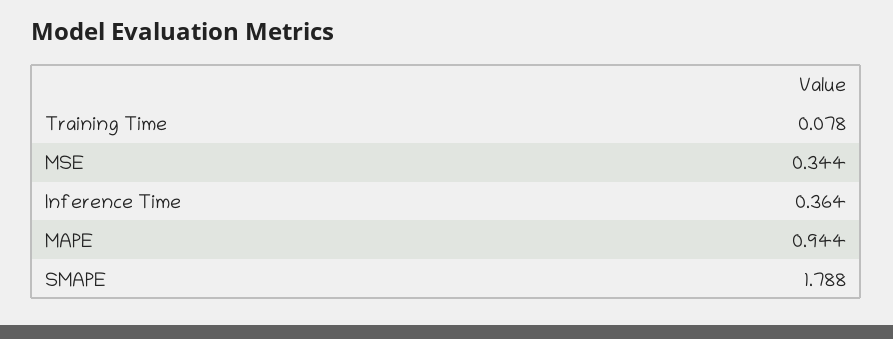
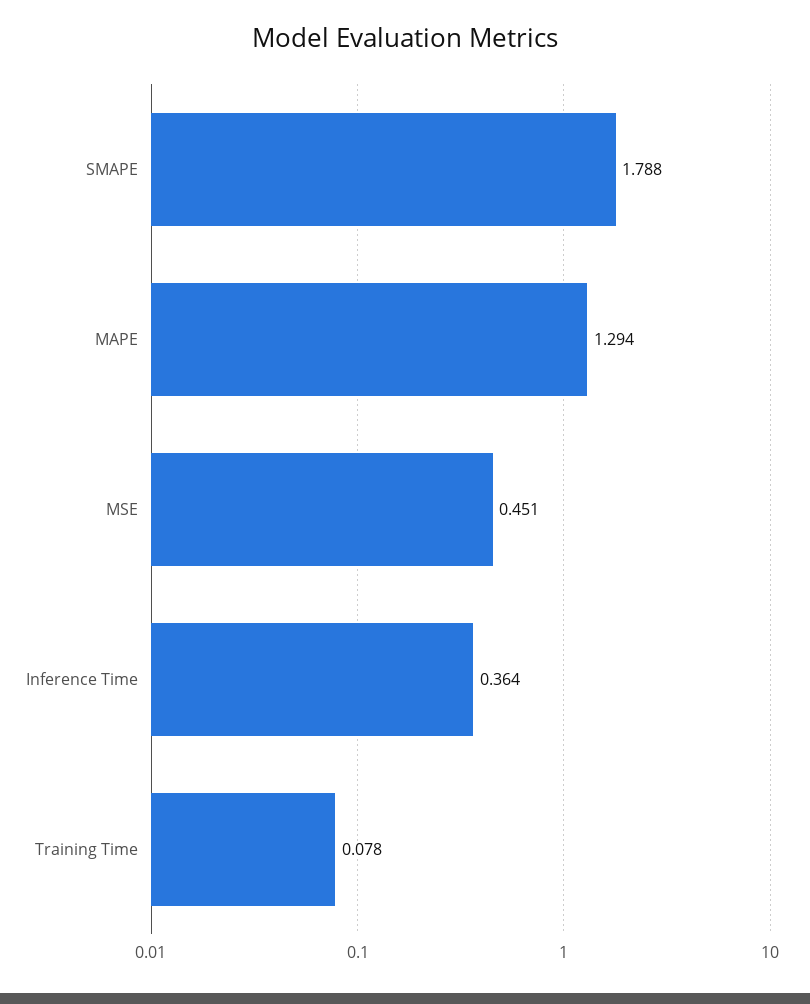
MSE: 0.344 -> 0.451
MAPE: 0.944 -> 1.294

